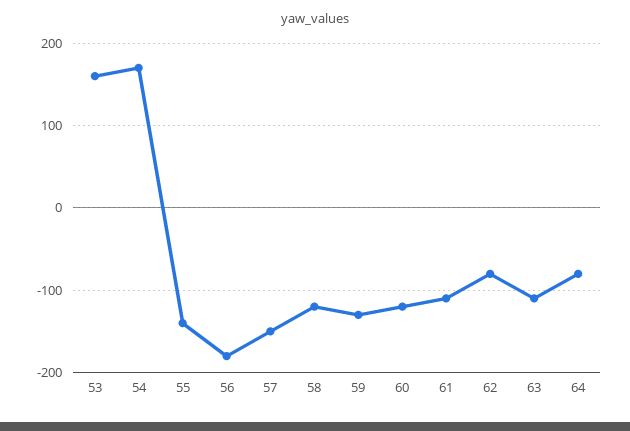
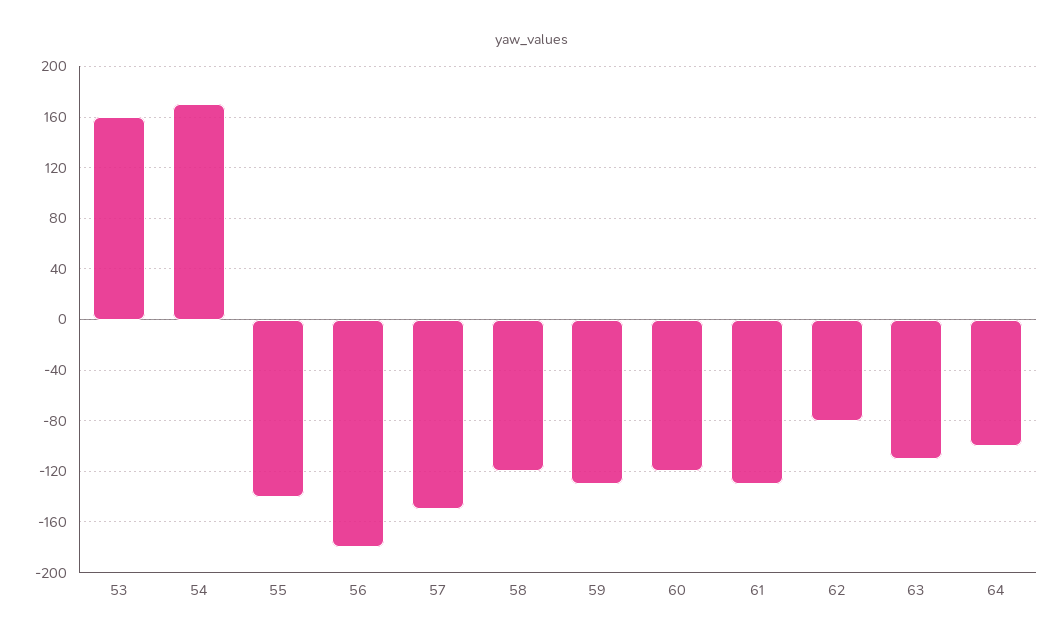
61: -110 -> -130
64: -80 -> -100

